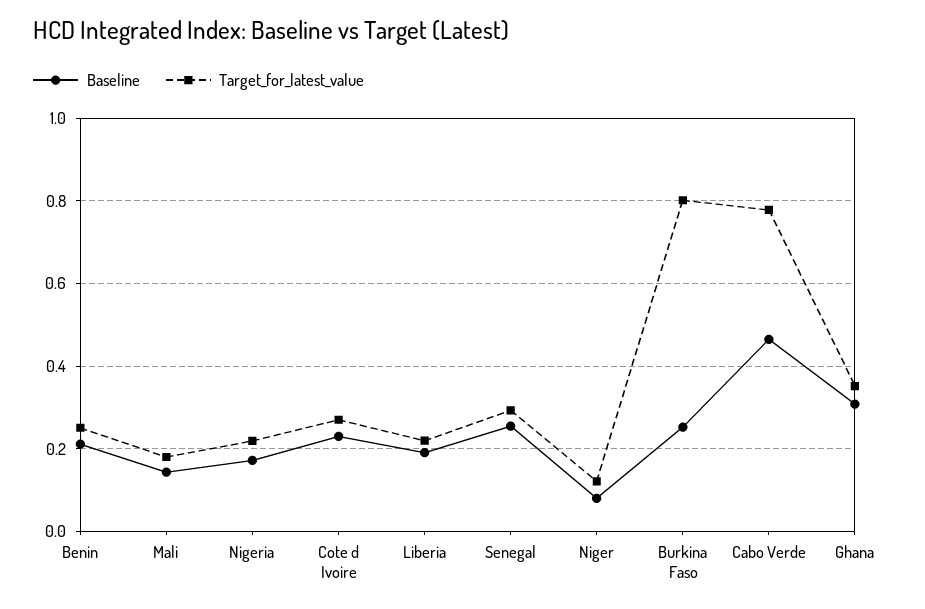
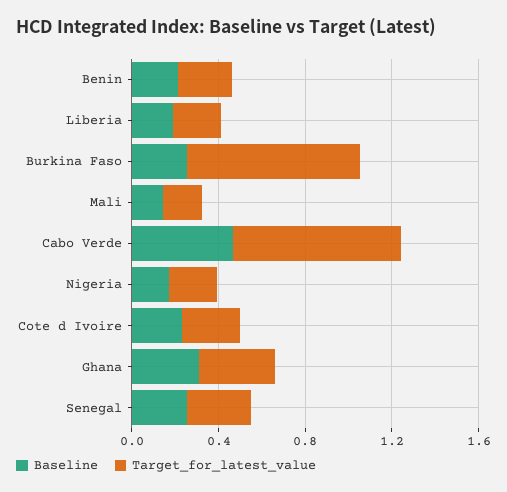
Baseline, Niger: 0.08 -> none
Target_for_latest_value, Niger: 0.12 -> none

